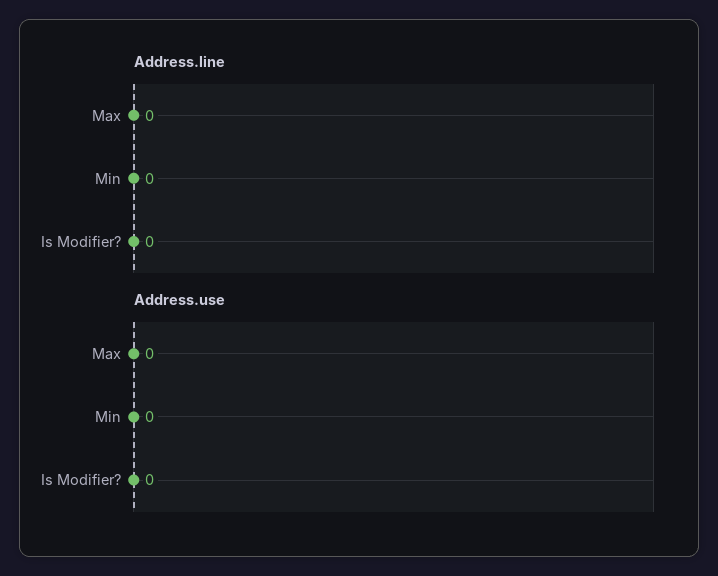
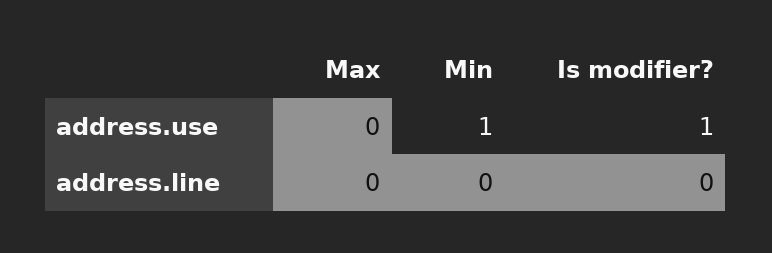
Address.use, Min: 0 -> 1
Address.use, Is Modifier?: 0 -> 1

